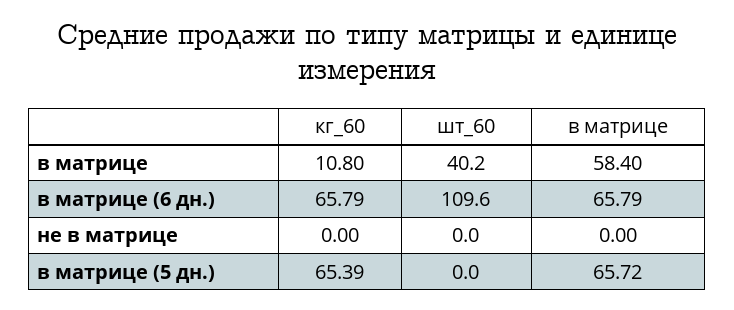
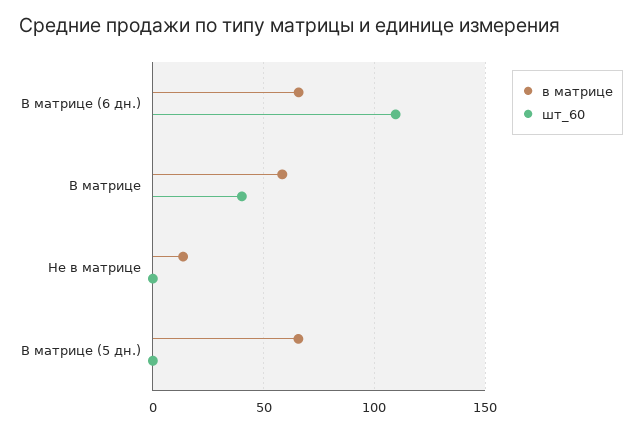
кг_60, в матрице: 10.8 -> none
кг_60, в матрице (6 дн.): 65.79 -> none
кг_60, не в матрице: 0 -> none
в матрице, не в матрице: 0 -> 15
кг_60, в матрице (5 дн.): 65.39 -> none

